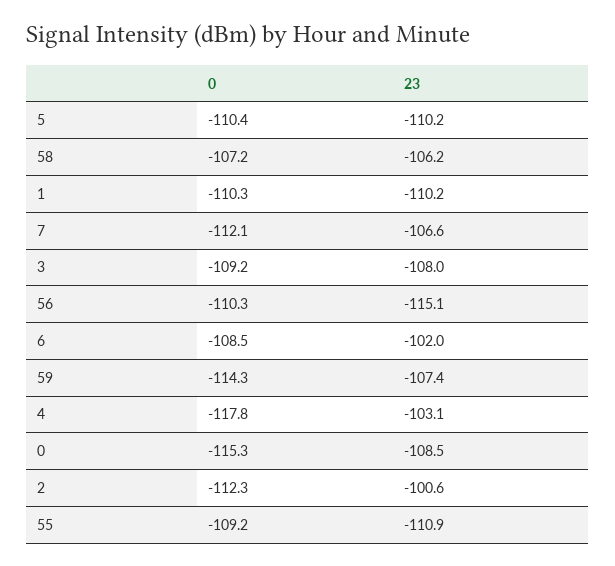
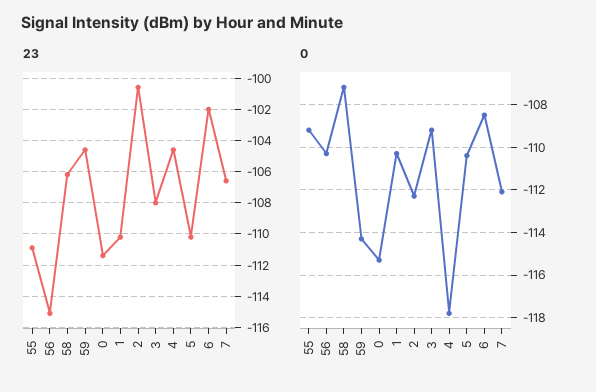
23, 59: -107.4 -> -104.5
23, 4: -103.1 -> -104.5
23, 0: -108.5 -> -111.5

